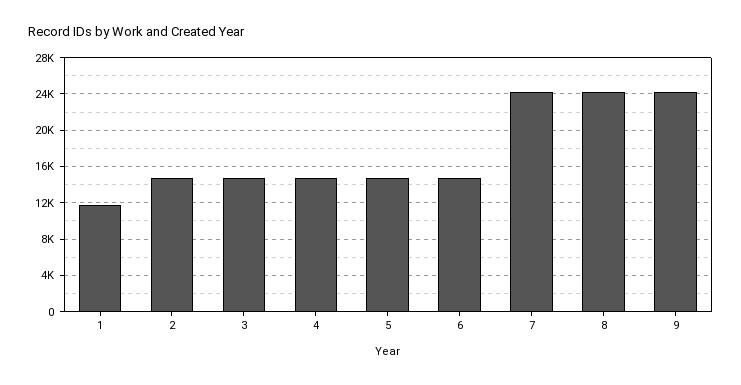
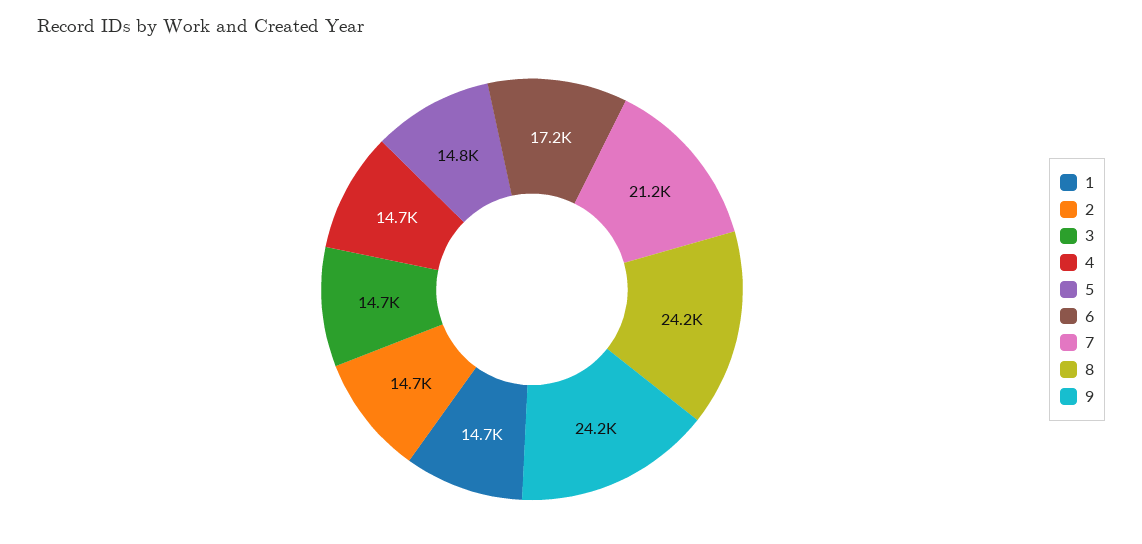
1: 12000 -> 14700
6: 15000 -> 17200
7: 24000 -> 21200

